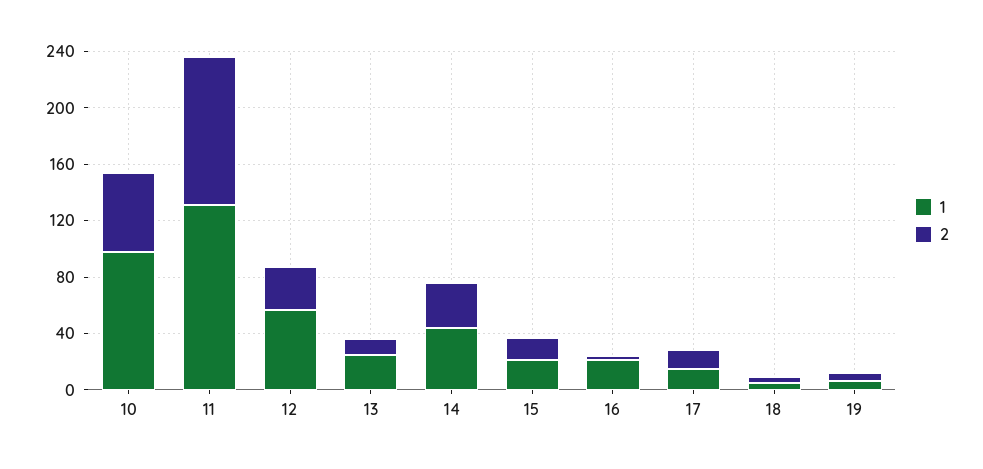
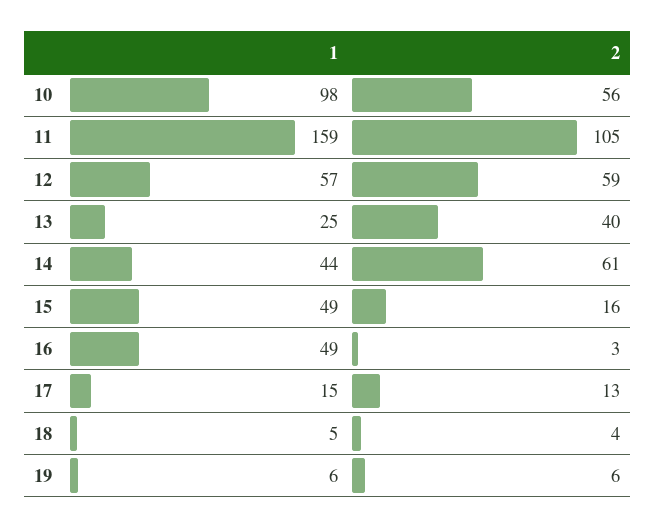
1, 11: 130 -> 159
2, 12: 30 -> 59
2, 13: 10 -> 40
2, 14: 30 -> 61
1, 15: 20 -> 49
1, 16: 20 -> 49

